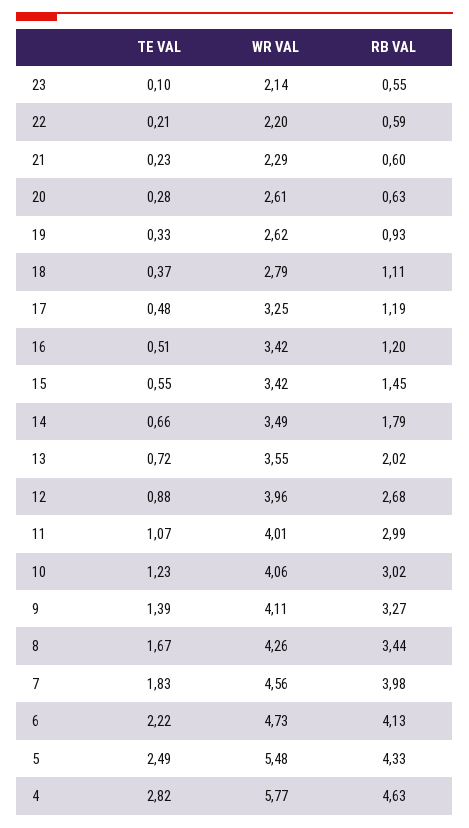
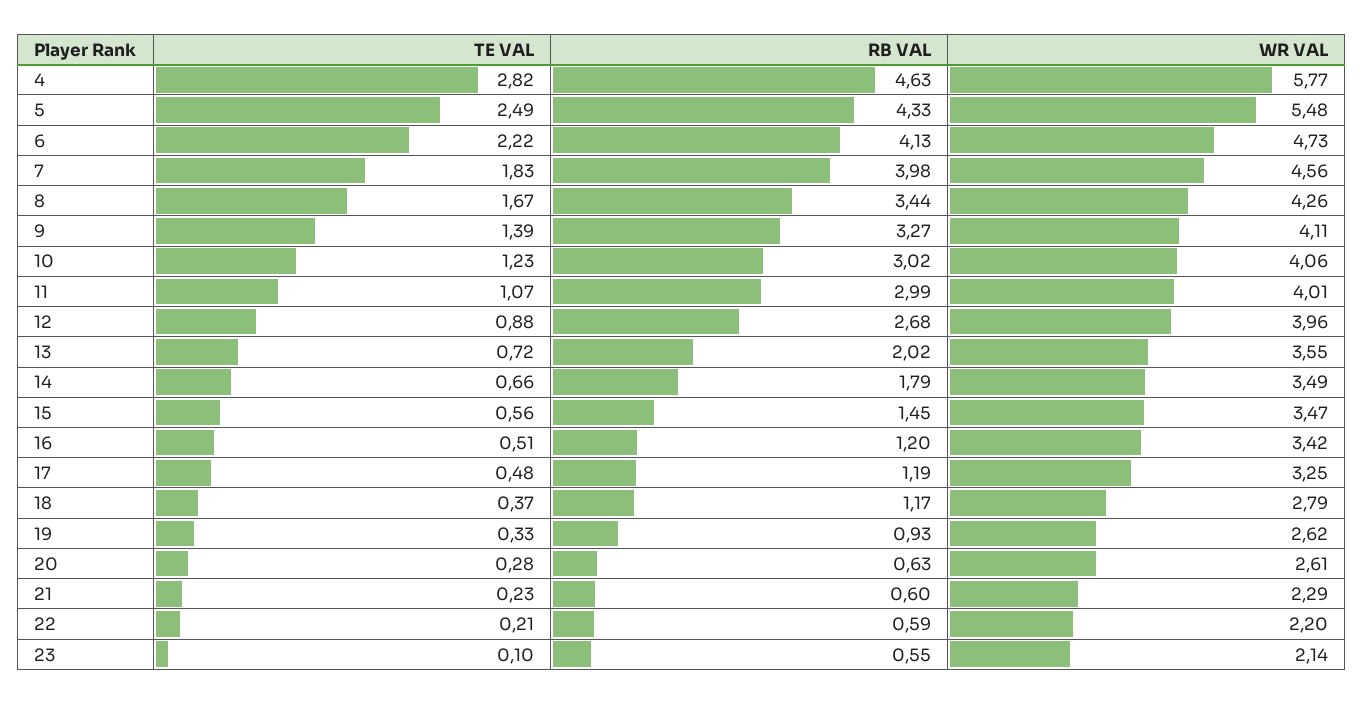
RB VAL, 18: 1.11 -> 1.17
TE VAL, 15: 0.55 -> 0.56
WR VAL, 15: 3.42 -> 3.47

